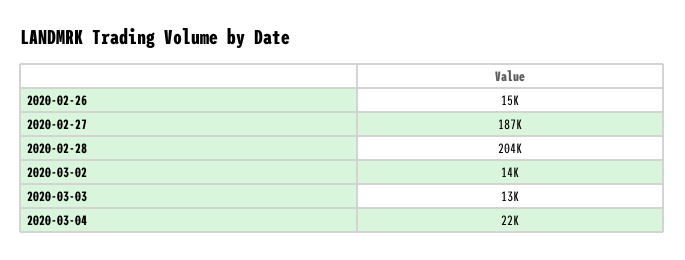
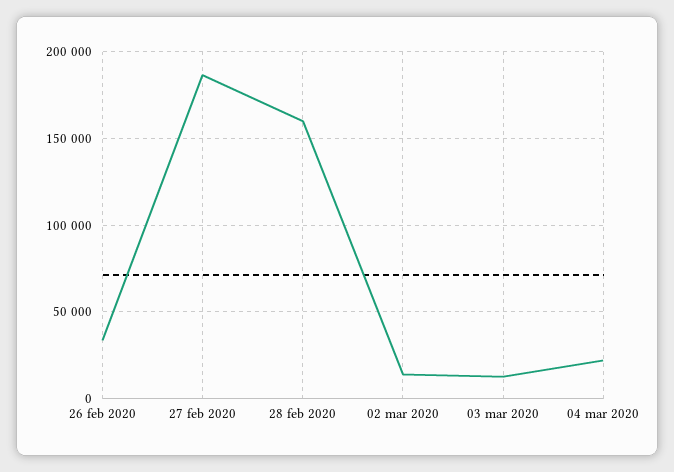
2020-02-26: 15000 -> 35000
2020-02-28: 204000 -> 160000

